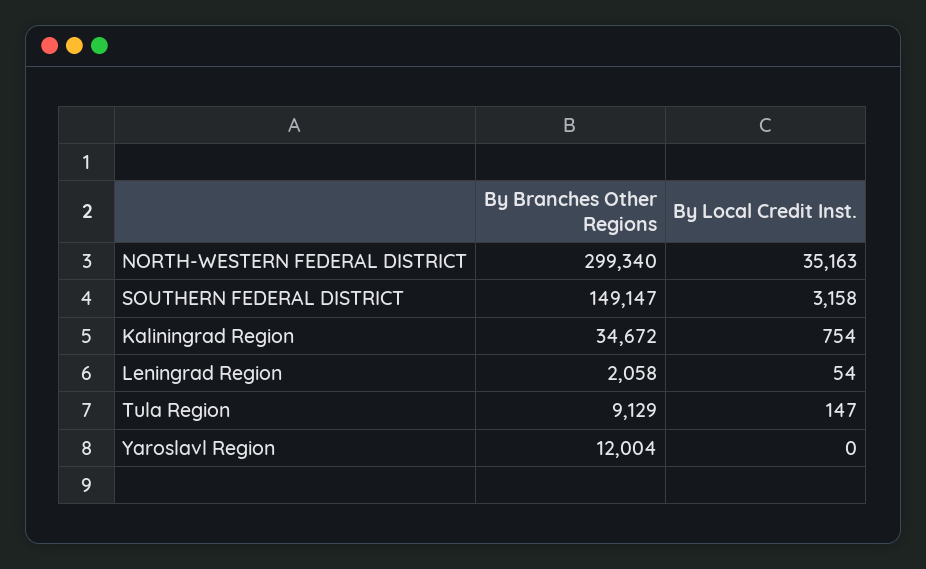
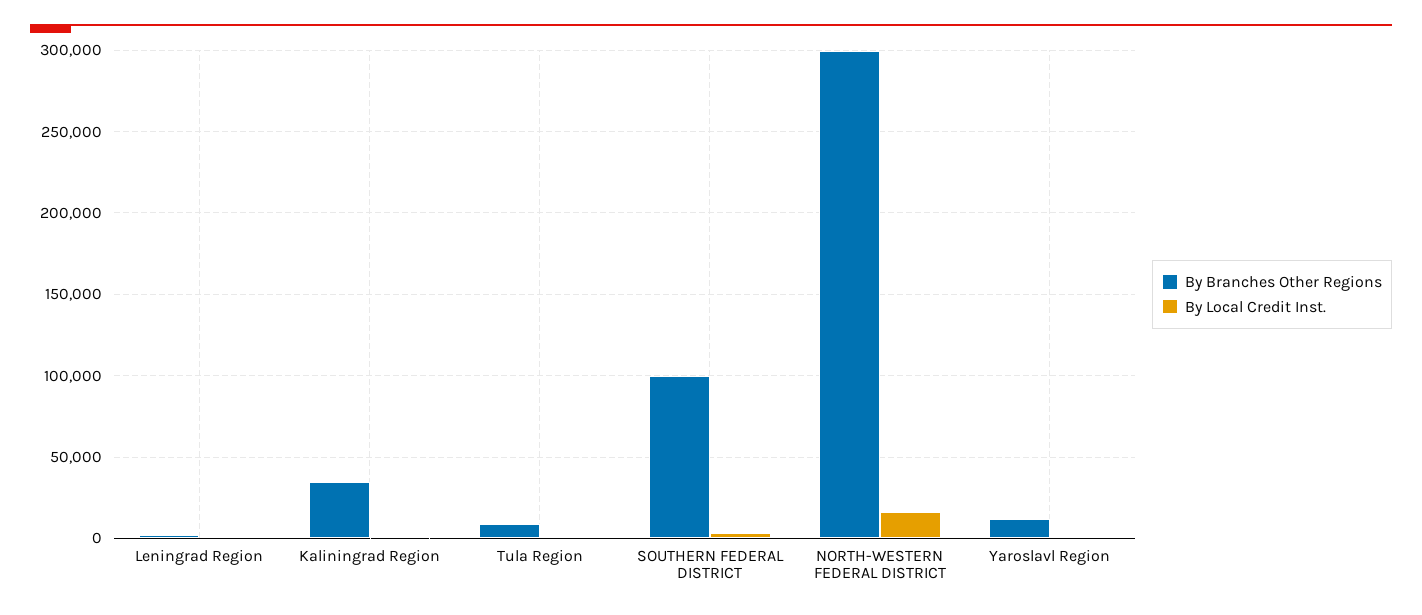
By Local Credit Inst., NORTH-WESTERN FEDERAL DISTRICT: 35163 -> 15000
By Branches Other Regions, SOUTHERN FEDERAL DISTRICT: 149147 -> 100000

